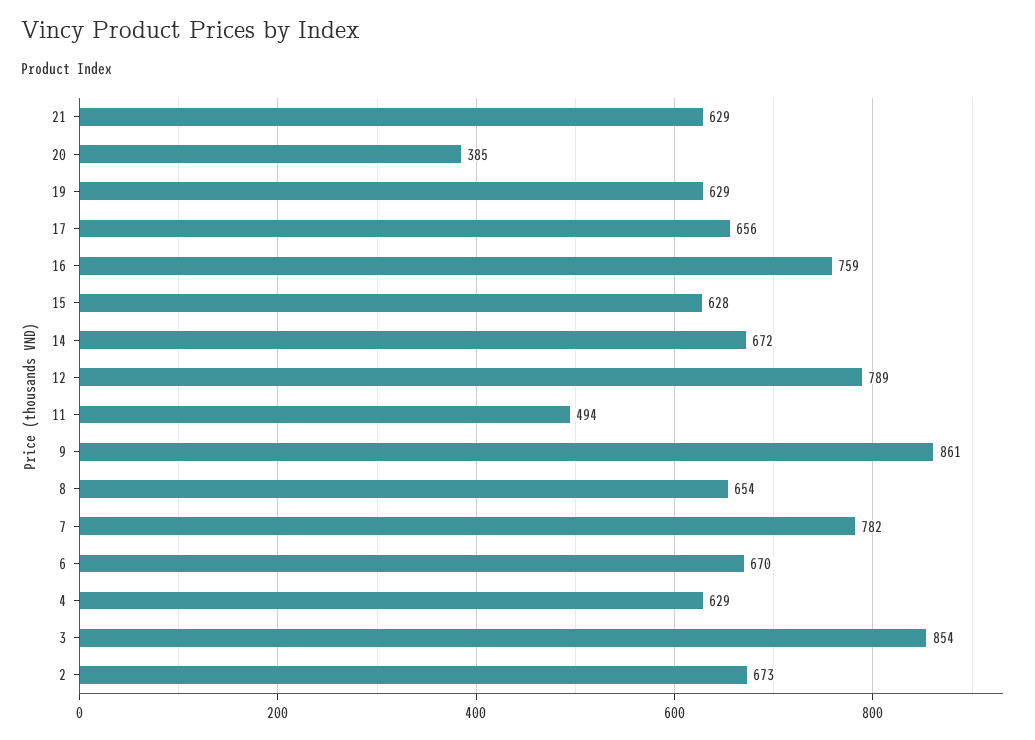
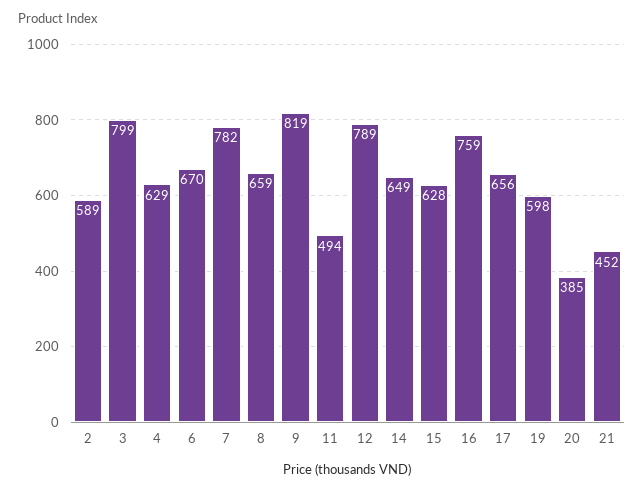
21: 629 -> 452
19: 629 -> 598
14: 672 -> 649
9: 861 -> 819
8: 654 -> 659
3: 854 -> 799
2: 673 -> 589

